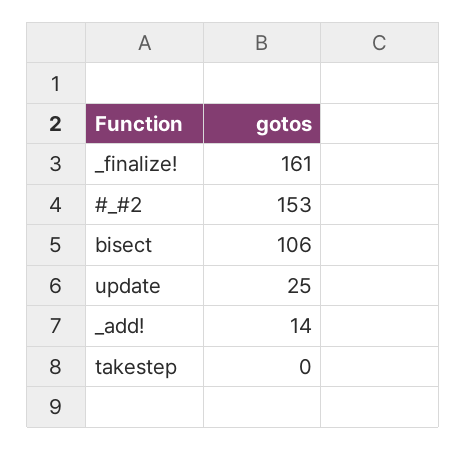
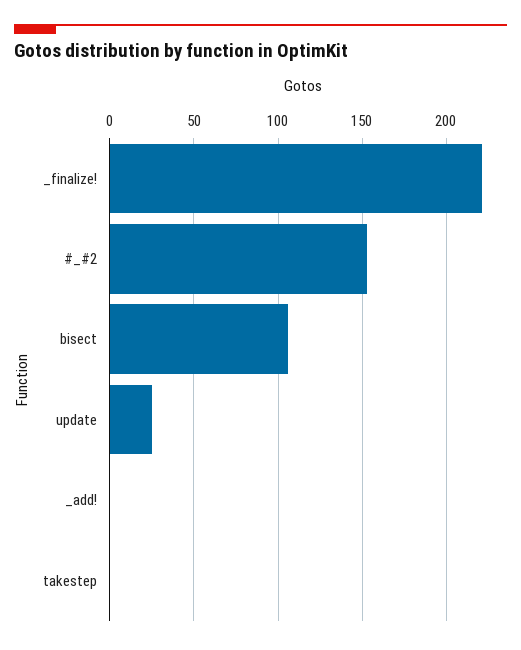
_finalize!: 161 -> 220
_add!: 14 -> 0

